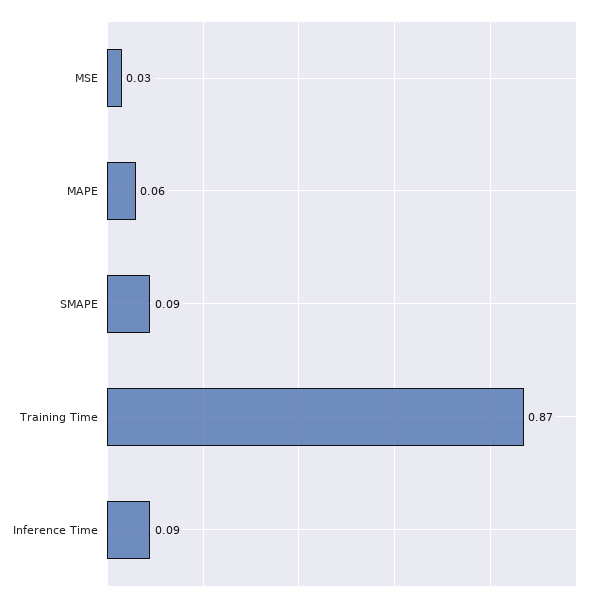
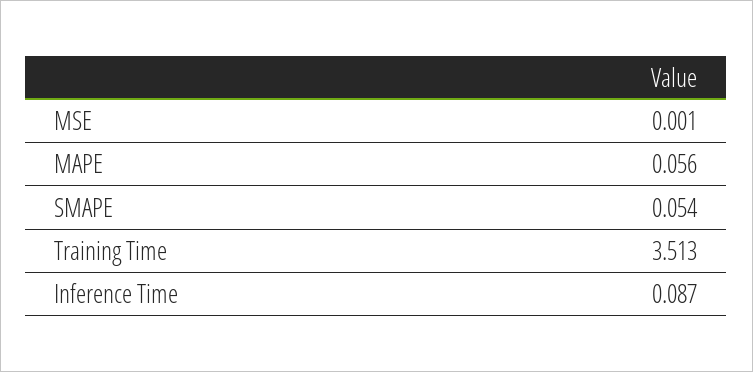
MSE: 0.03 -> 0.001
SMAPE: 0.09 -> 0.054
Training Time: 0.87 -> 3.513

